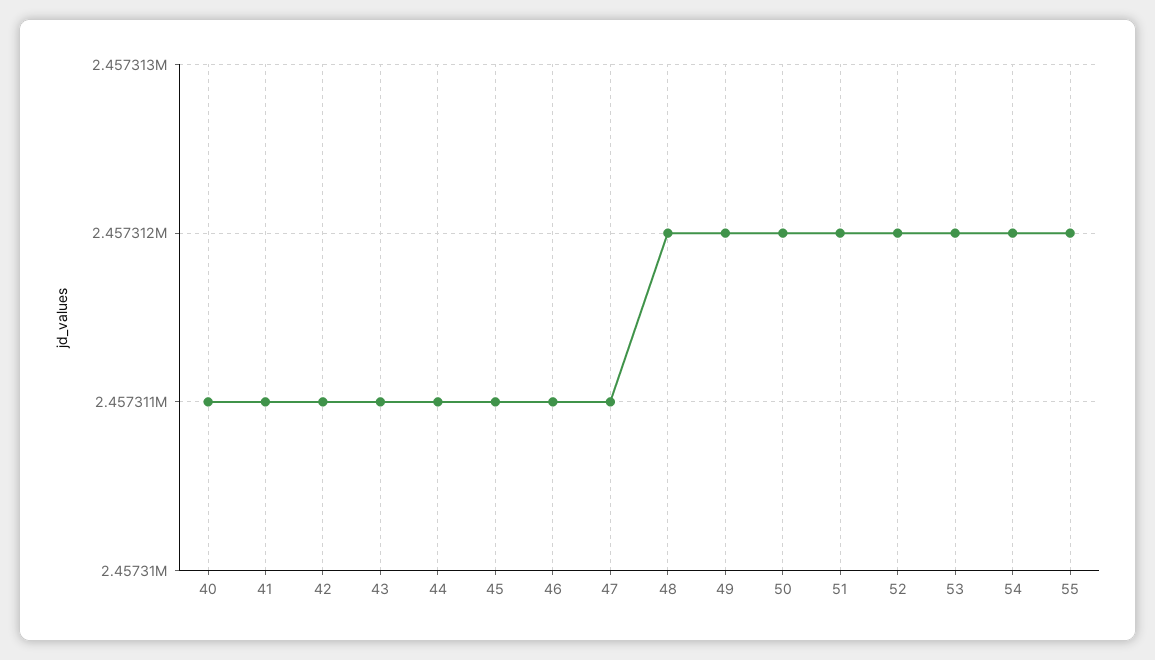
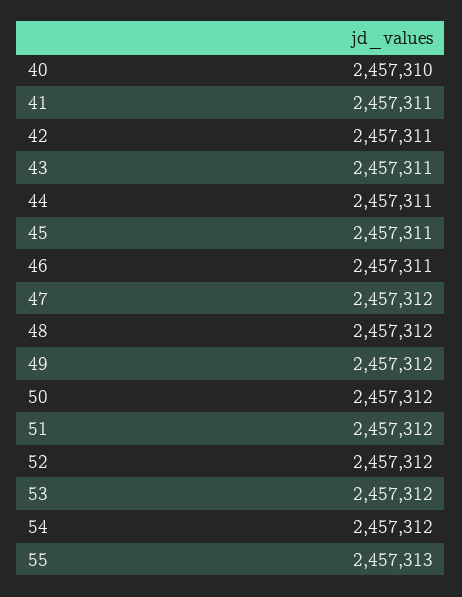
40: 2457311 -> 2457310
47: 2457311 -> 2457312
55: 2457312 -> 2457313

